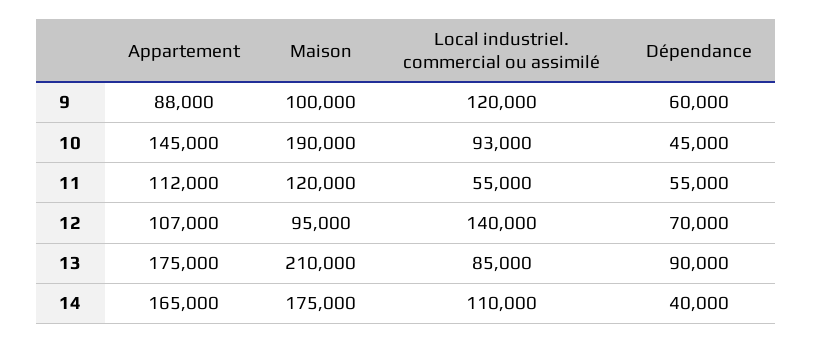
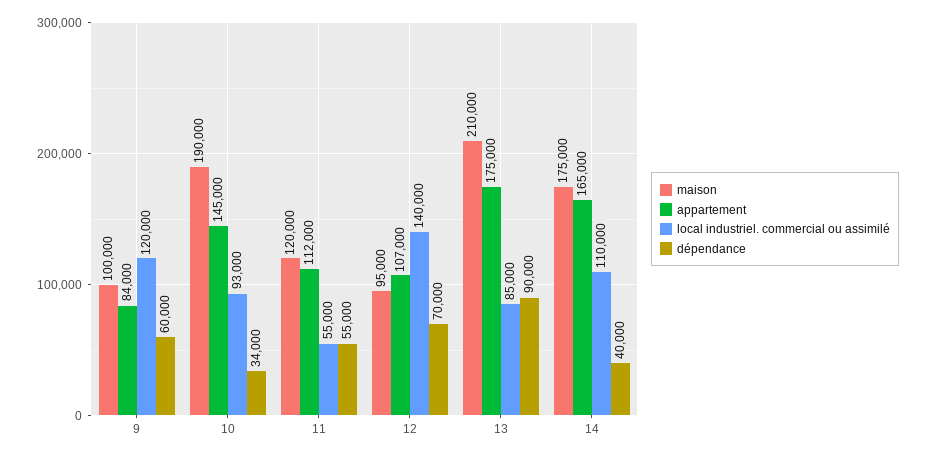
Appartement, 9: 88000 -> 84000
Dépendance, 10: 45000 -> 34000

